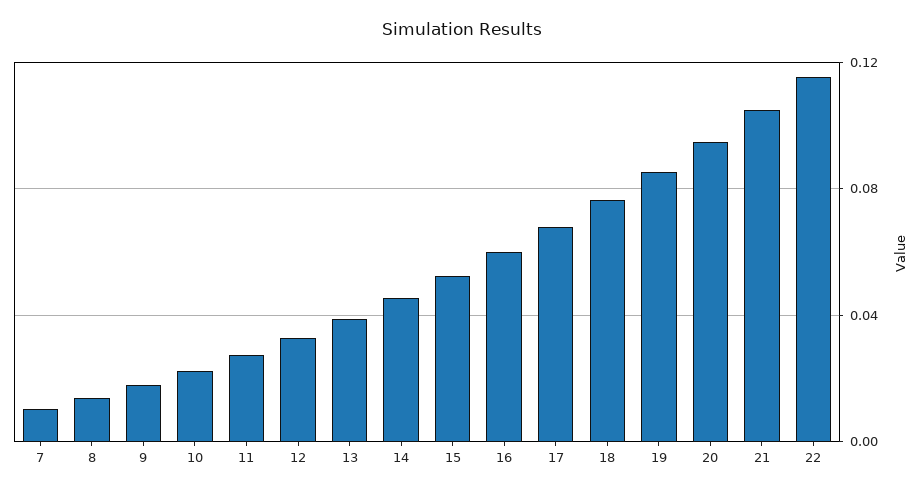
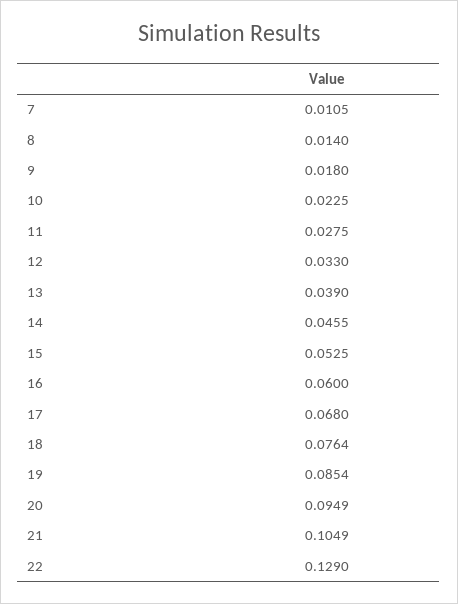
22: 0.115 -> 0.129

